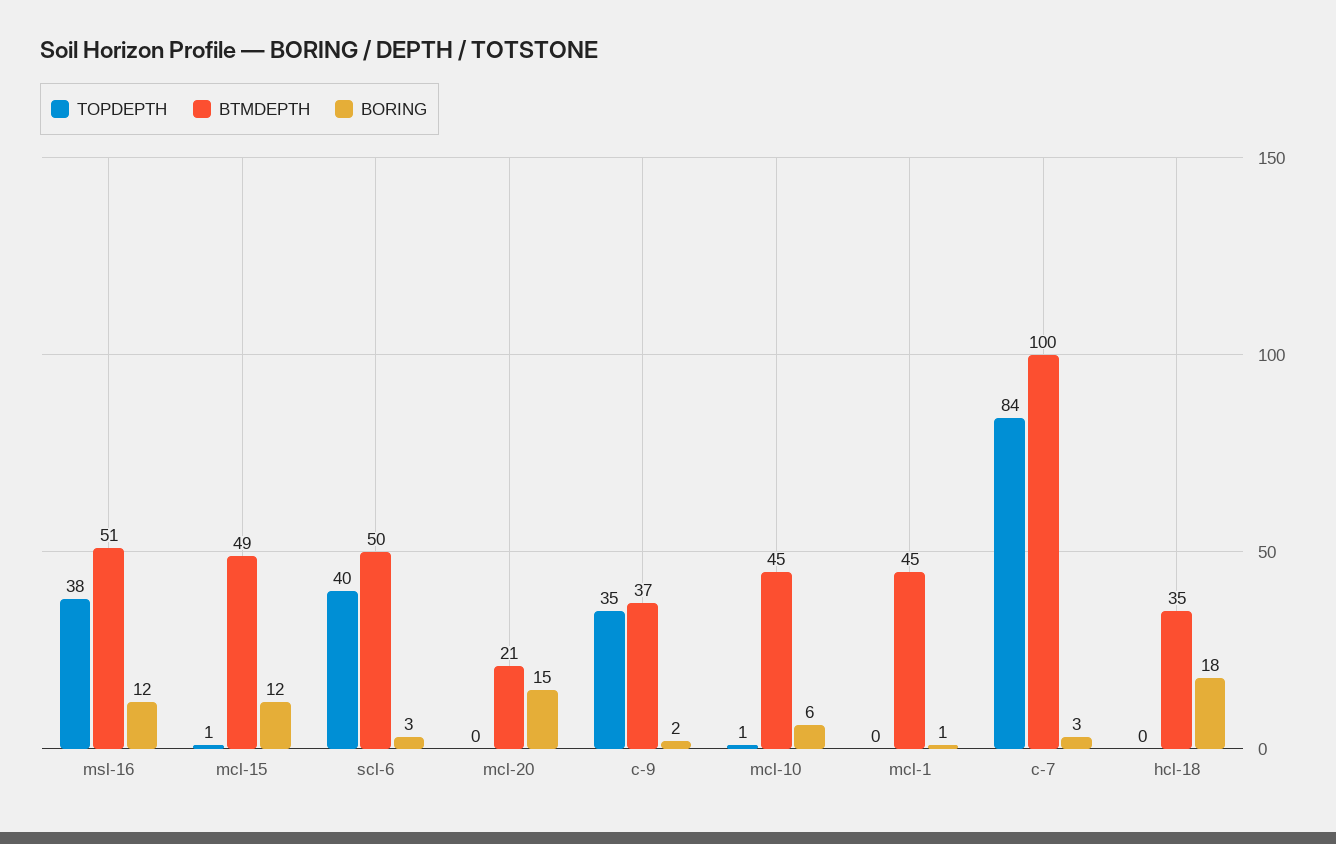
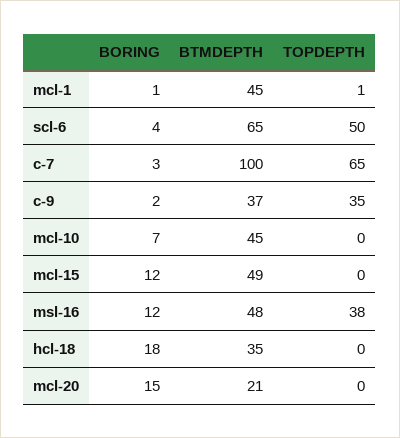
BTMDEPTH, msl-16: 51 -> 48
TOPDEPTH, mcl-15: 1 -> 0
TOPDEPTH, scl-6: 40 -> 50
BTMDEPTH, scl-6: 50 -> 65
BORING, scl-6: 3 -> 4
TOPDEPTH, mcl-10: 1 -> 0
BORING, mcl-10: 6 -> 7
TOPDEPTH, mcl-1: 0 -> 1
TOPDEPTH, c-7: 84 -> 65

